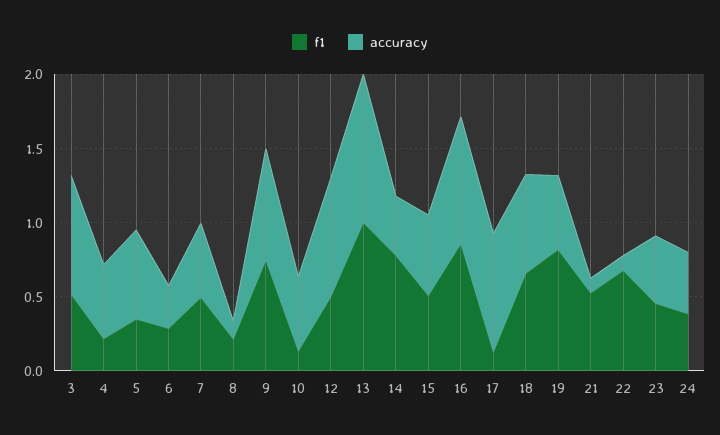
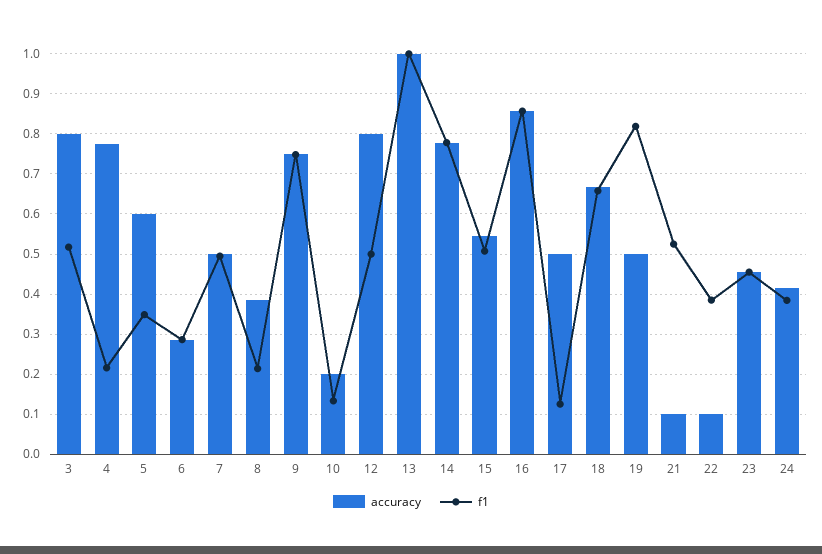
accuracy, 4: 0.5 -> 0.78
accuracy, 8: 0.1 -> 0.38
accuracy, 10: 0.5 -> 0.2
accuracy, 14: 0.4 -> 0.78
accuracy, 17: 0.8 -> 0.5
f1, 22: 0.7 -> 0.38

